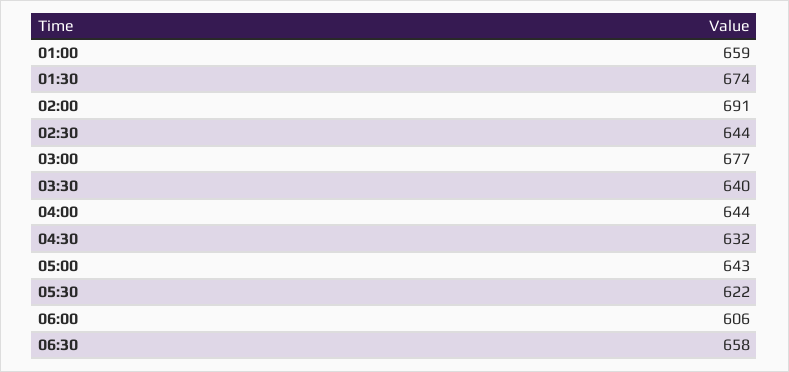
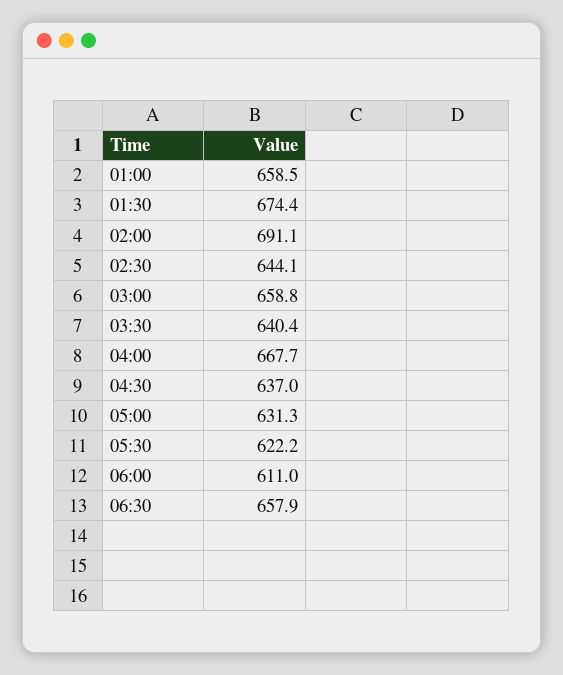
03:00: 677 -> 658.8
04:00: 644 -> 667.7
04:30: 632 -> 637
05:00: 643 -> 631.3
06:00: 606 -> 611

